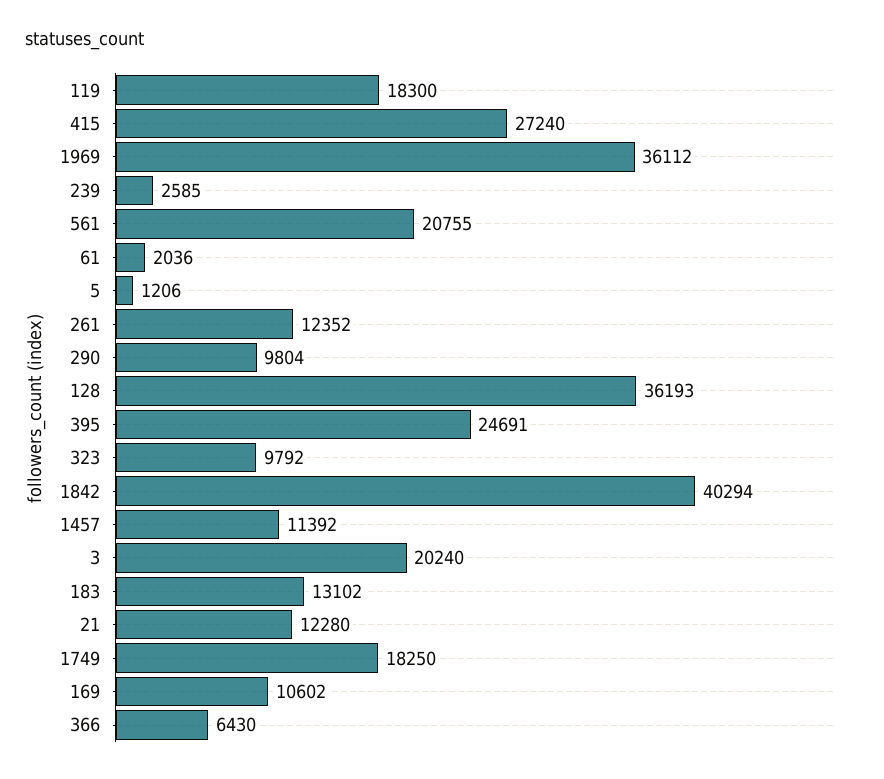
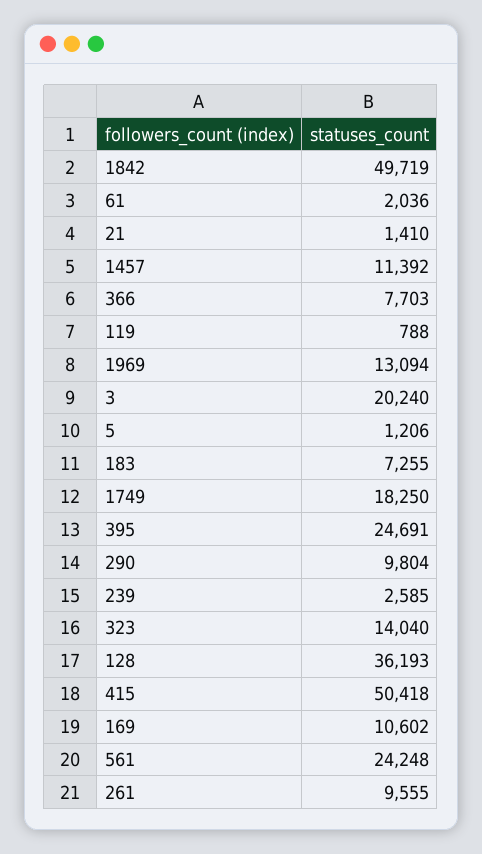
119: 18300 -> 788
415: 27240 -> 50418
1969: 36112 -> 13094
561: 20755 -> 24248
261: 12352 -> 9555
323: 9792 -> 14040
1842: 40294 -> 49719
183: 13102 -> 7255
21: 12280 -> 1410
366: 6430 -> 7703

